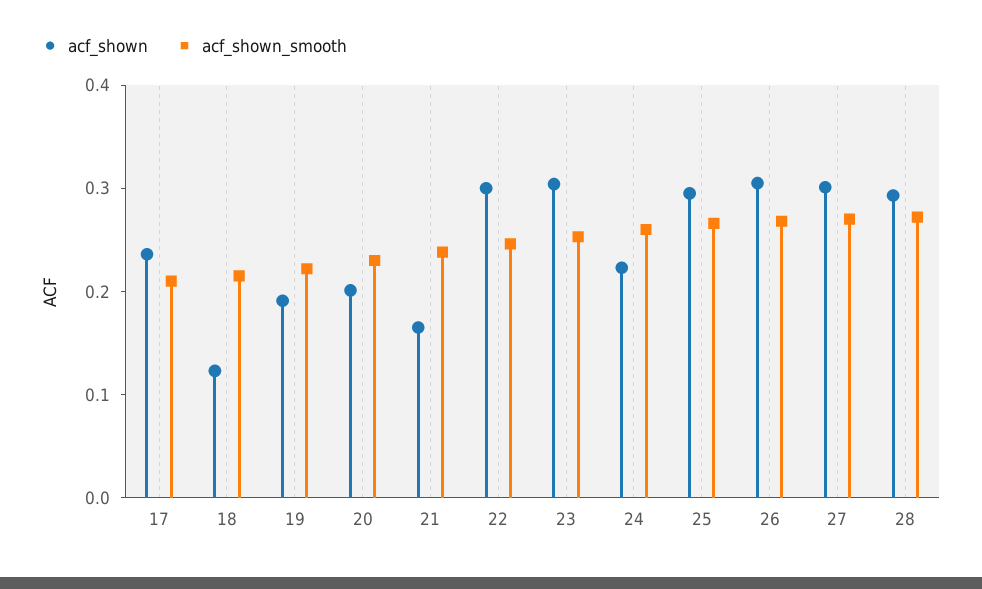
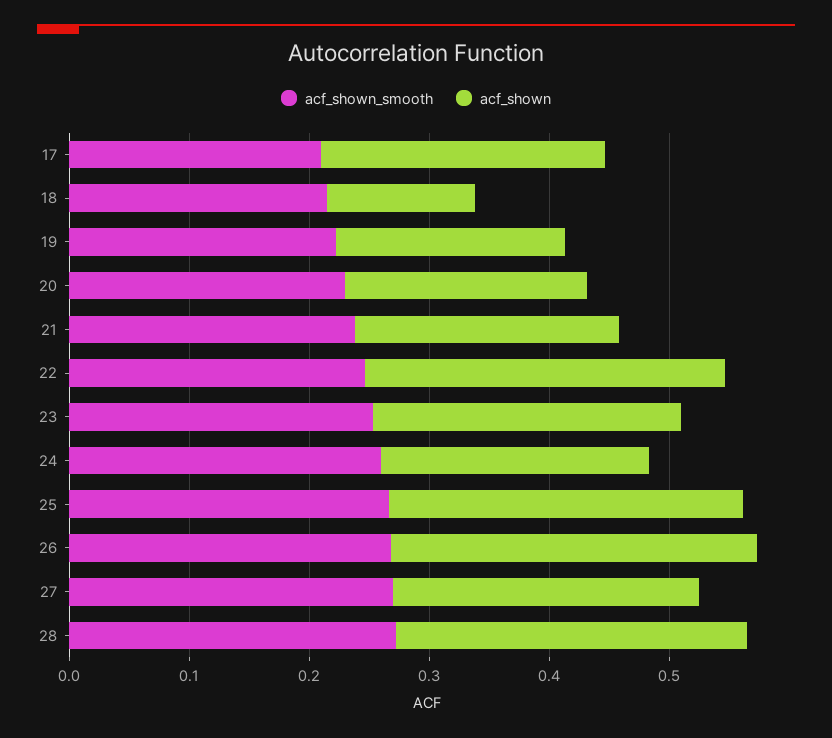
acf_shown, 21: 0.16 -> 0.22
acf_shown, 23: 0.3 -> 0.26
acf_shown, 27: 0.3 -> 0.26

